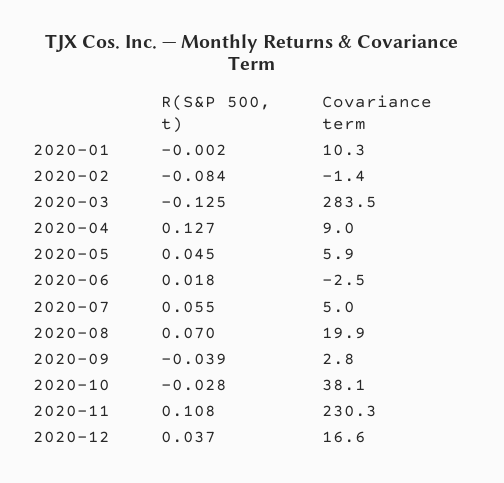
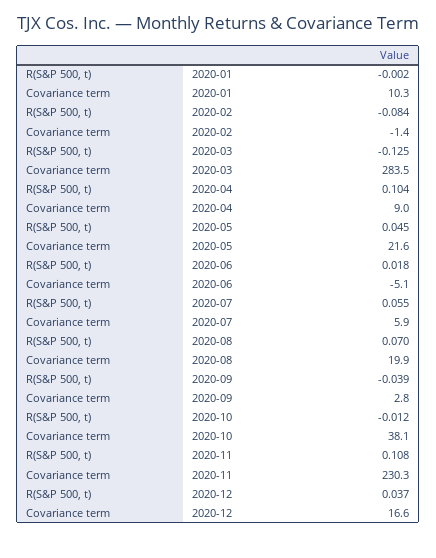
R(S&P 500, t), 2020-04: 0.127 -> 0.104
Covariance term, 2020-05: 5.9 -> 21.6
Covariance term, 2020-06: -2.5 -> -5.1
Covariance term, 2020-07: 5 -> 5.9
R(S&P 500, t), 2020-10: -0.028 -> -0.012

